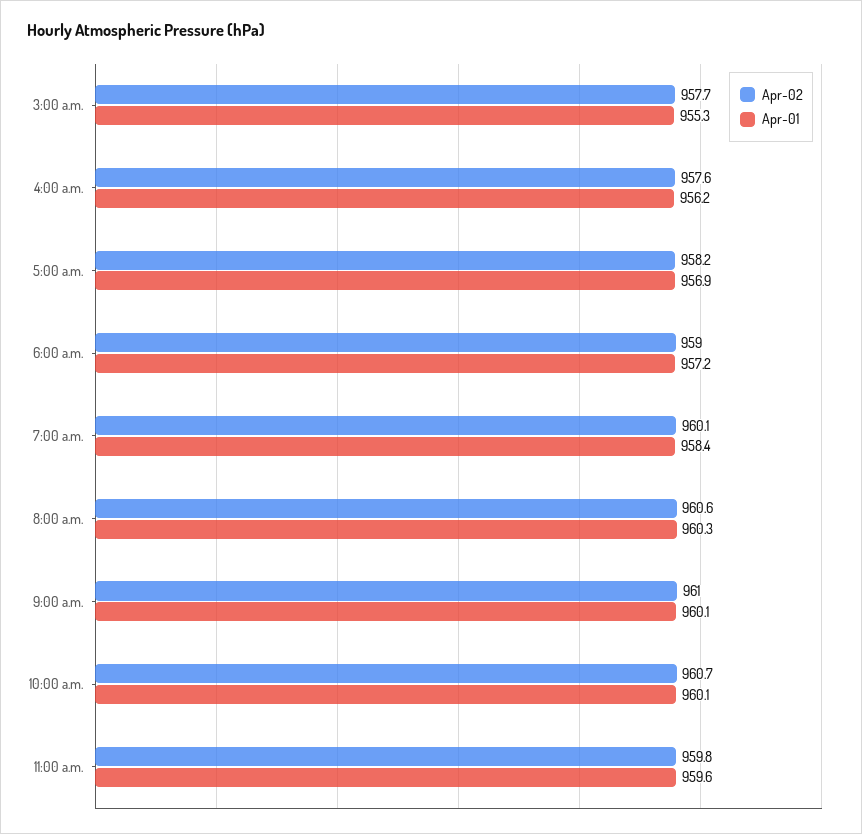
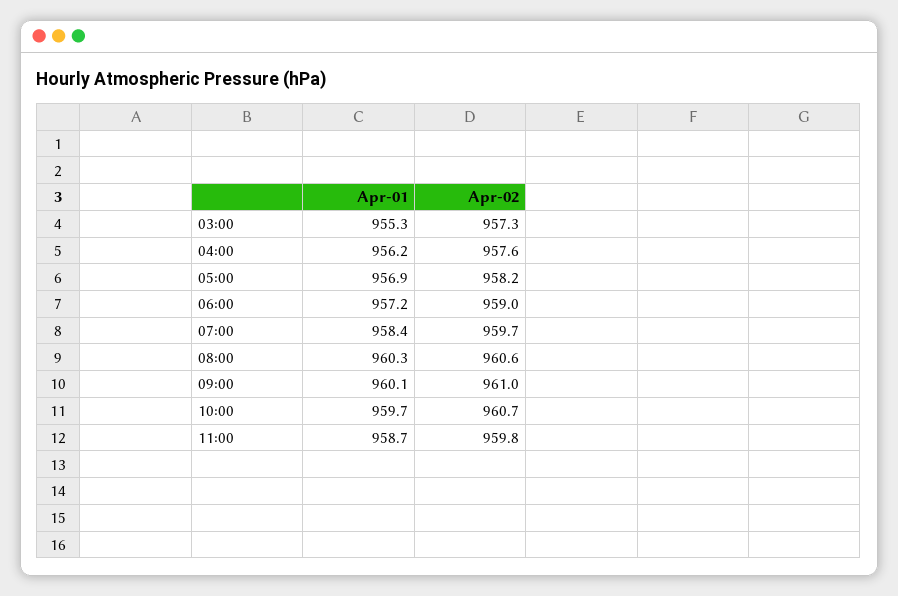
Apr-02, 3:00 a.m.: 957.7 -> 957.3
Apr-02, 7:00 a.m.: 960.1 -> 959.7
Apr-01, 10:00 a.m.: 960.1 -> 959.7
Apr-01, 11:00 a.m.: 959.6 -> 958.7

